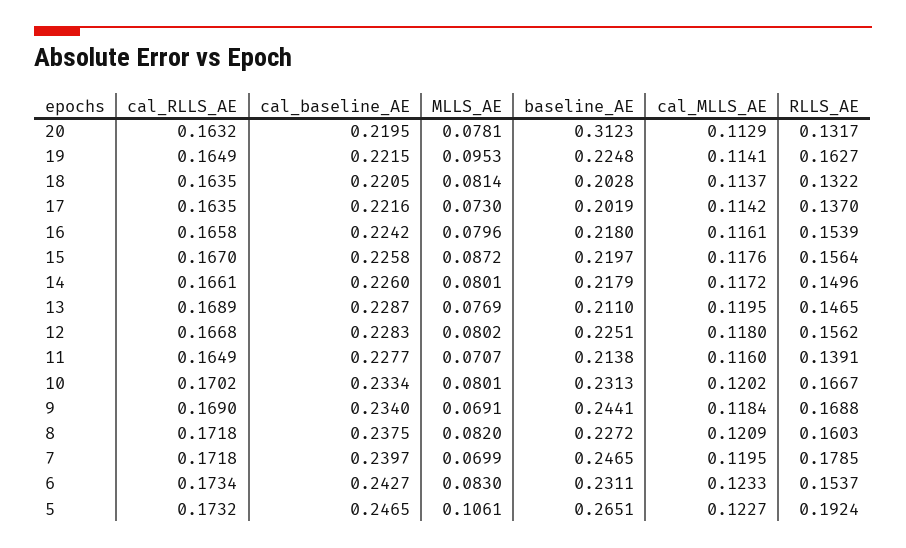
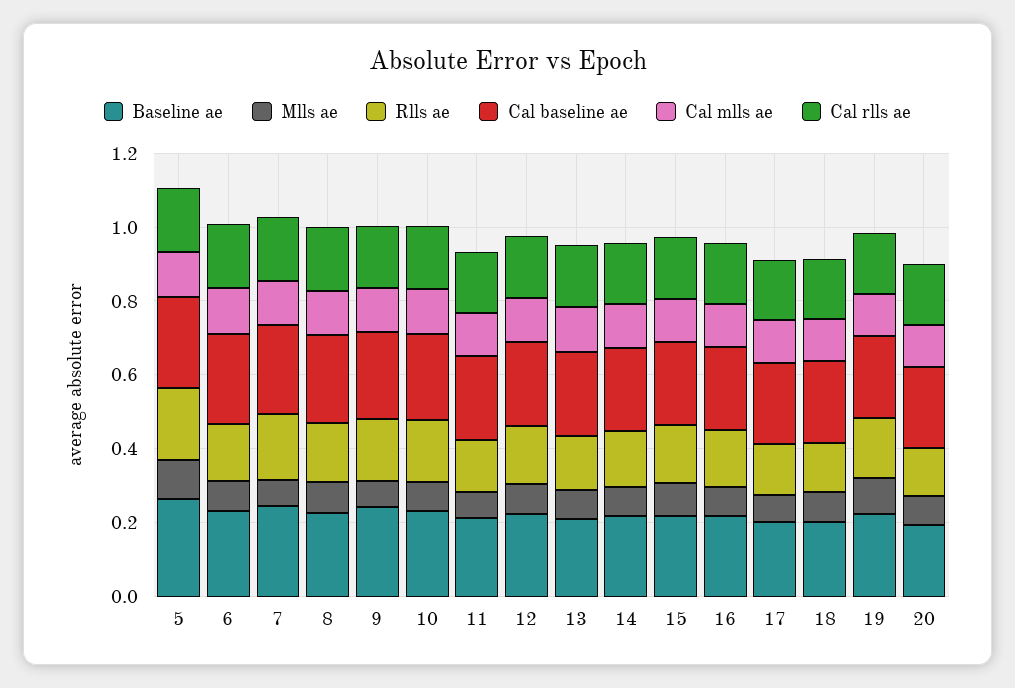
baseline_AE, 20: 0.3123 -> 0.2

